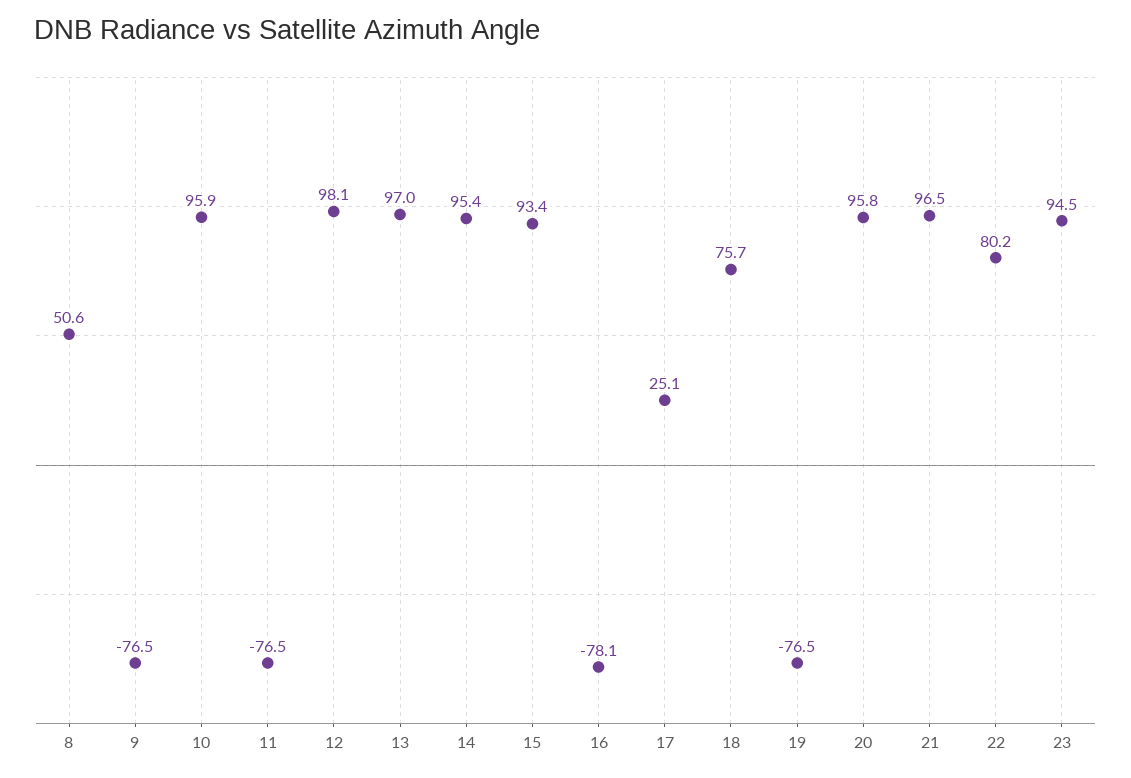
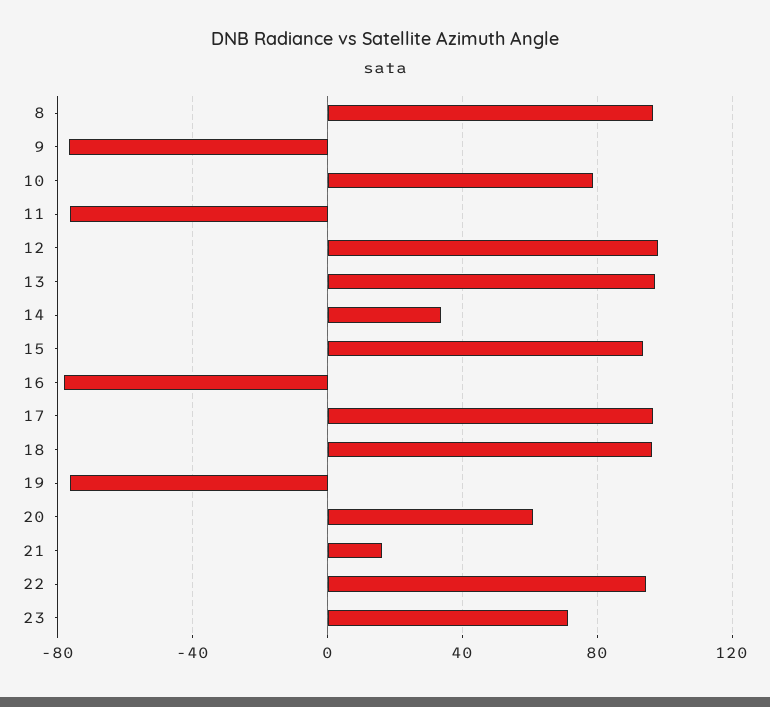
8: 50.6 -> 95
10: 95.9 -> 80
14: 95.4 -> 35
17: 25.1 -> 95
18: 75.7 -> 95
20: 95.8 -> 60
21: 96.5 -> 15
22: 80.2 -> 95
23: 94.5 -> 70

